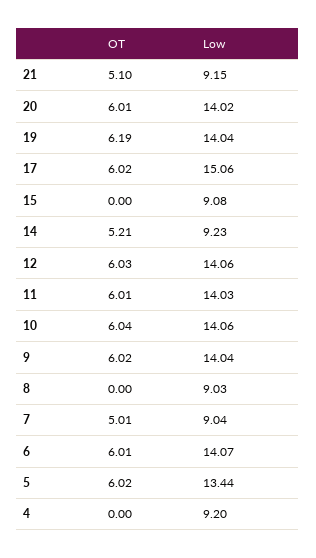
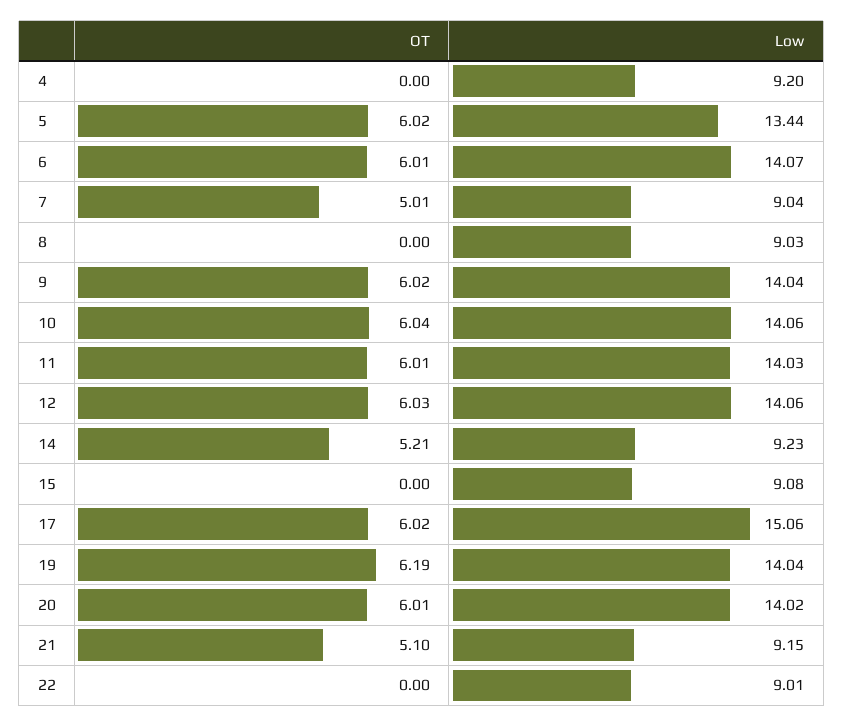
OT, 22: none -> 0
Low, 22: none -> 9.01

